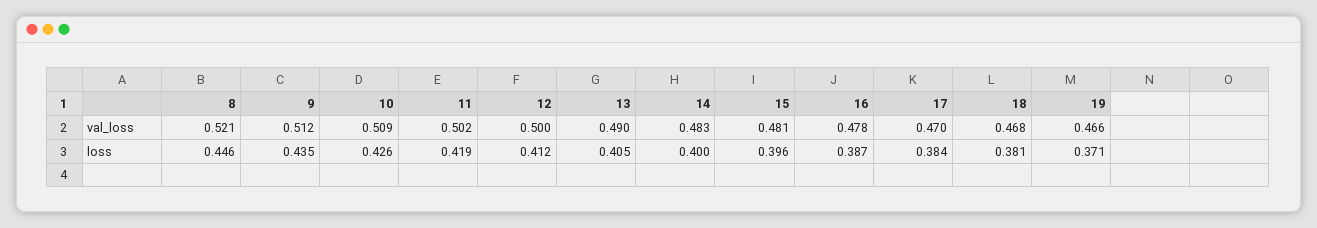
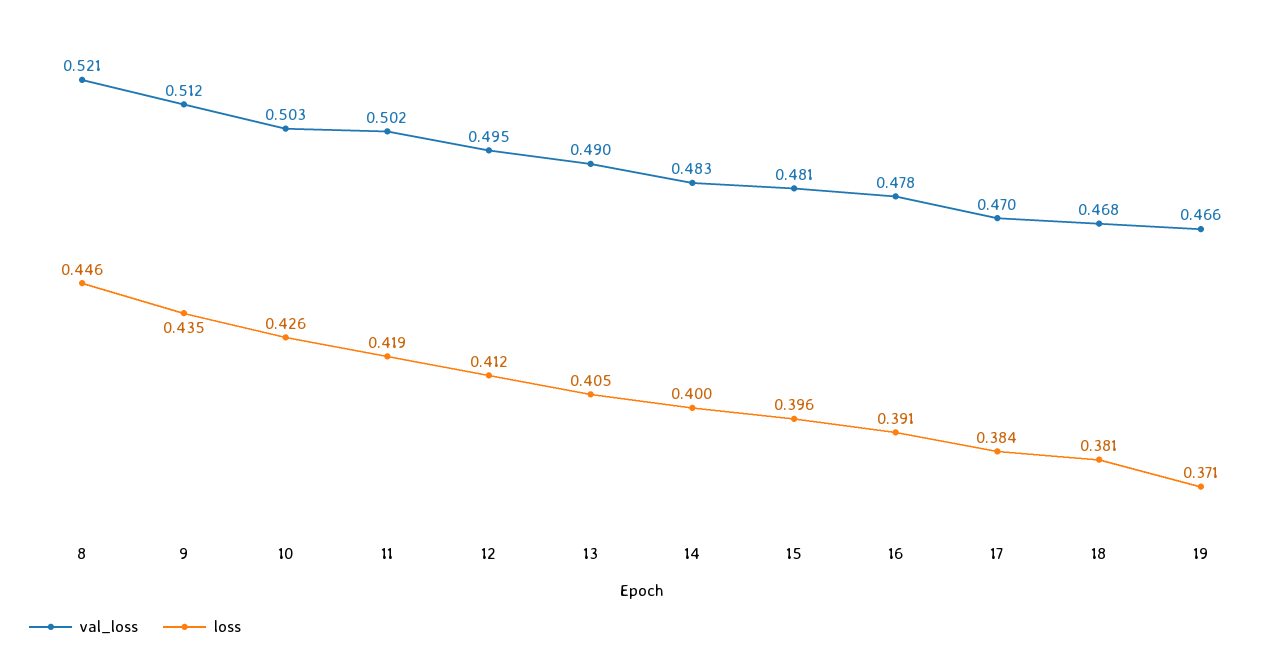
val_loss, 10: 0.509 -> 0.503
val_loss, 12: 0.5 -> 0.495
loss, 16: 0.387 -> 0.391

